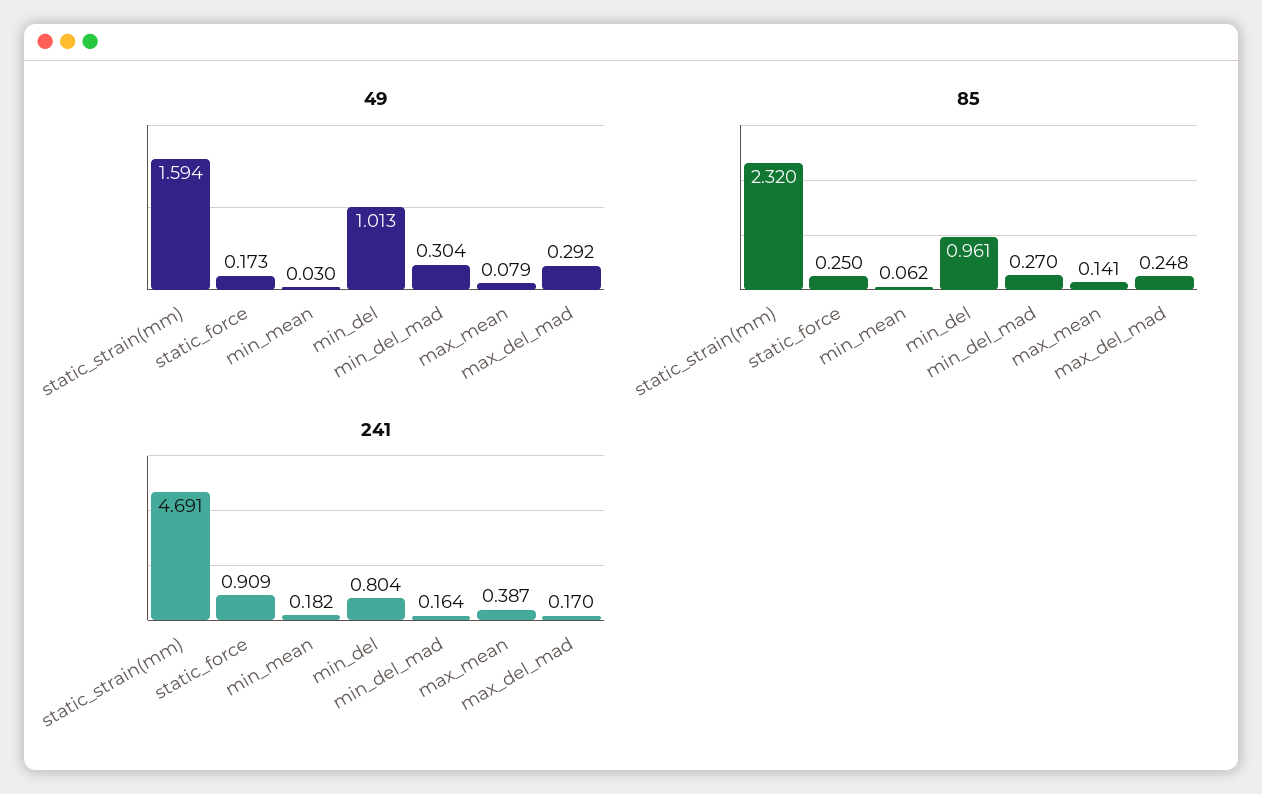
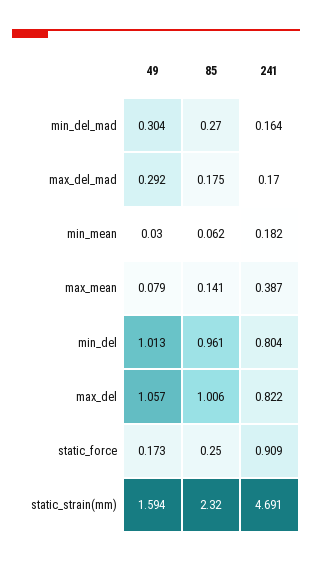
85, max_del_mad: 0.248 -> 0.175
49, max_del: none -> 1.057
85, max_del: none -> 1.006
241, max_del: none -> 0.822

